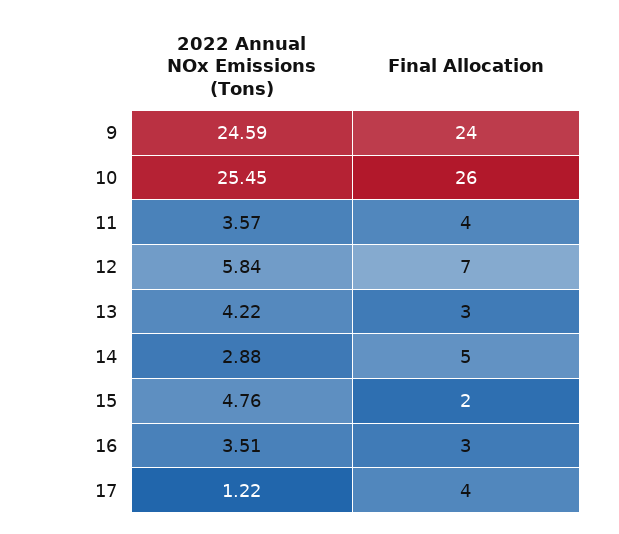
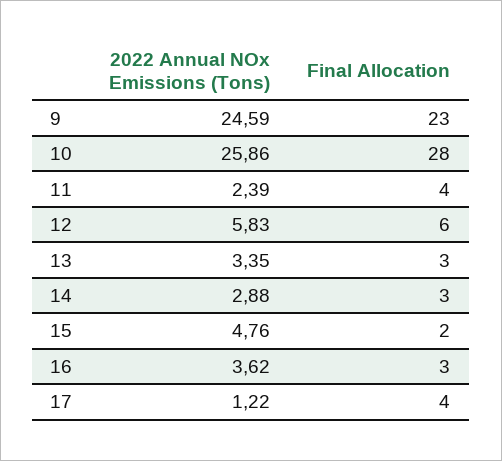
Final Allocation, 9: 24 -> 23
2022 Annual NOx Emissions (Tons), 10: 25.45 -> 25.86
Final Allocation, 10: 26 -> 28
2022 Annual NOx Emissions (Tons), 11: 3.57 -> 2.39
2022 Annual NOx Emissions (Tons), 12: 5.84 -> 5.83
Final Allocation, 12: 7 -> 6
2022 Annual NOx Emissions (Tons), 13: 4.22 -> 3.35
Final Allocation, 14: 5 -> 3
2022 Annual NOx Emissions (Tons), 16: 3.51 -> 3.62

